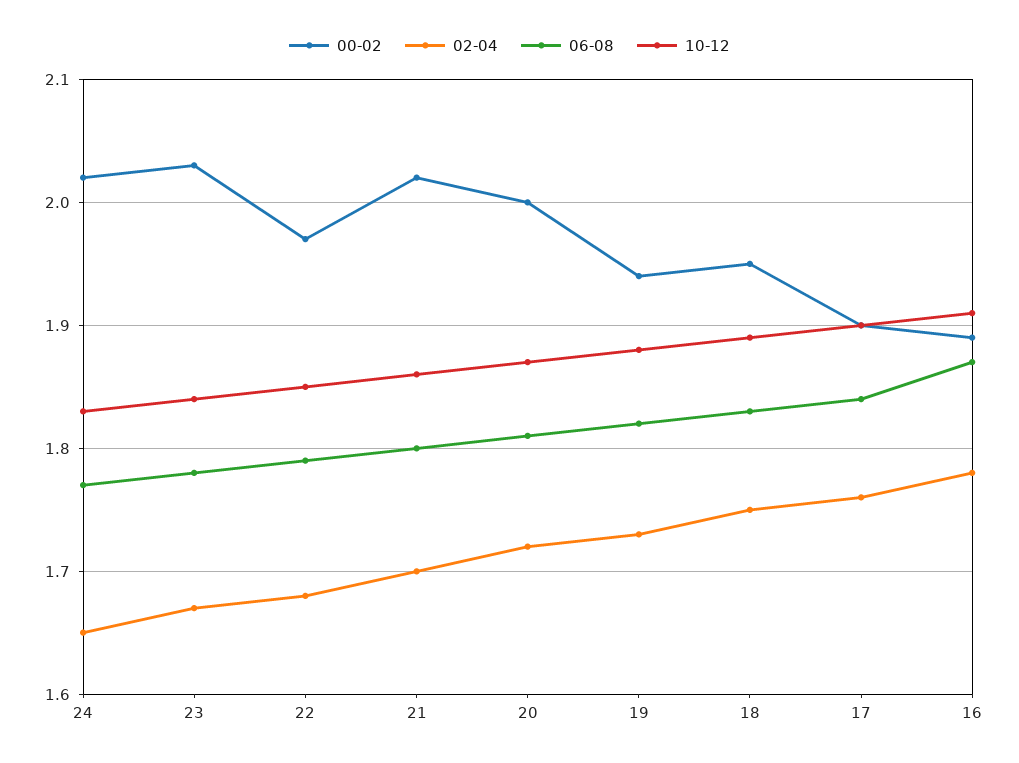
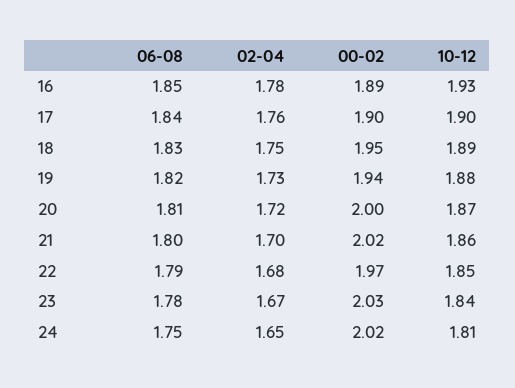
06-08, 24: 1.77 -> 1.75
10-12, 24: 1.83 -> 1.81
06-08, 16: 1.87 -> 1.85
10-12, 16: 1.91 -> 1.93

